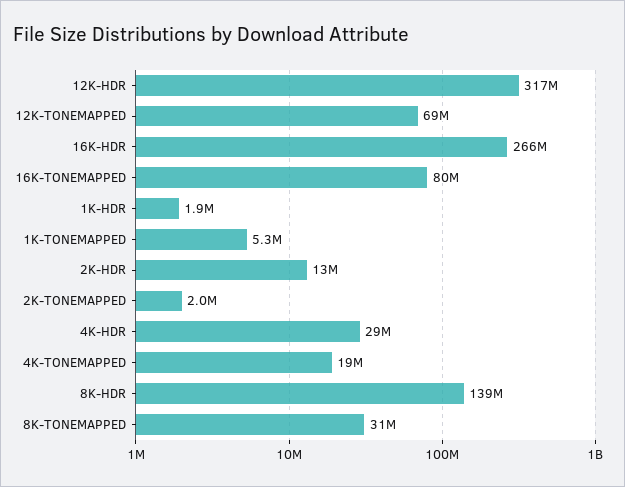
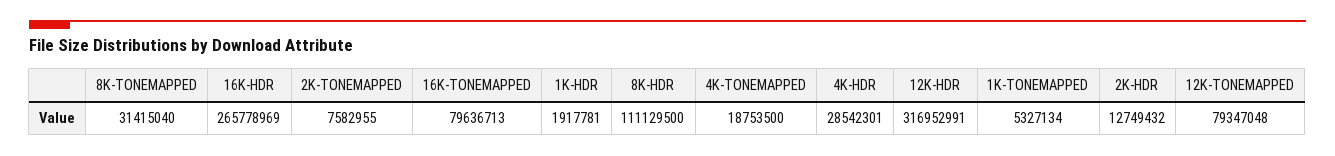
12K-TONEMAPPED: 69000000 -> 79347048
2K-TONEMAPPED: 2000000 -> 7582955
8K-HDR: 139000000 -> 111129500

